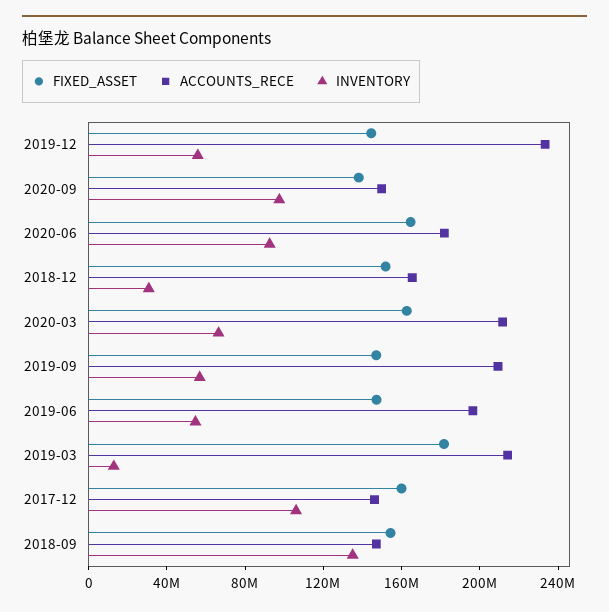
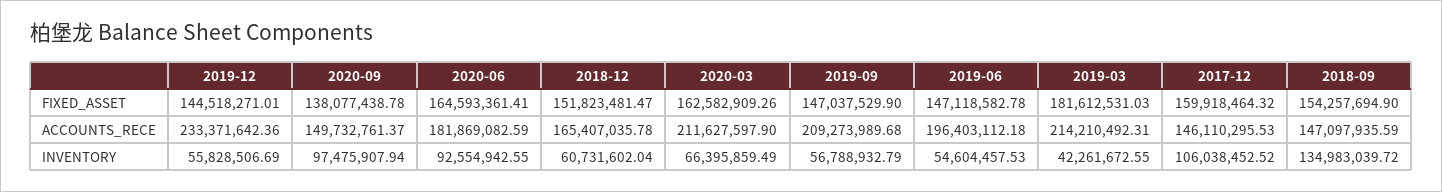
INVENTORY, 2018-12: 30000000 -> 60731602.04
INVENTORY, 2019-03: 10000000 -> 42261672.55

